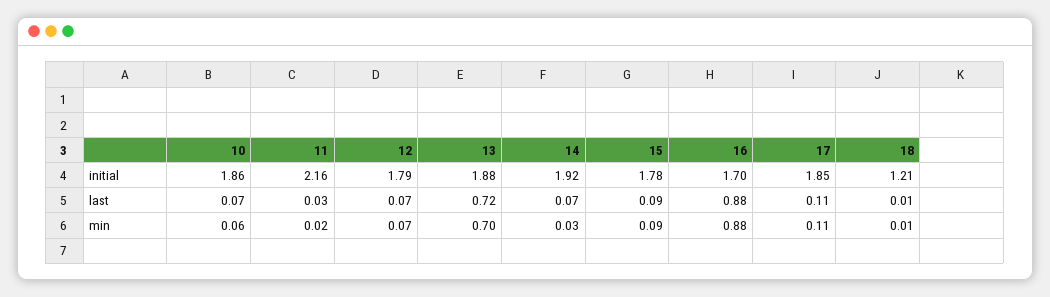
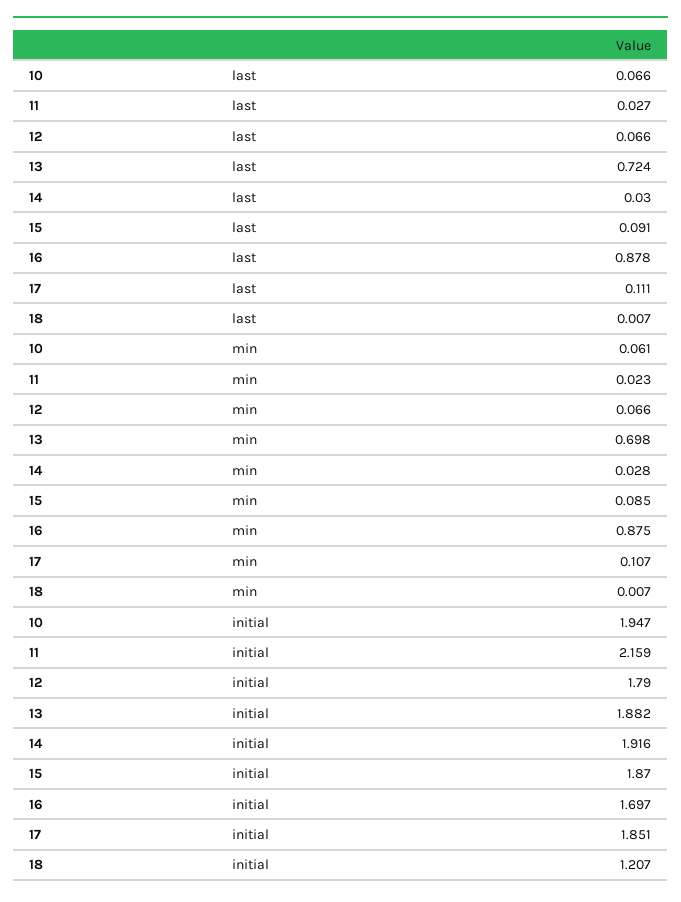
10, initial: 1.86 -> 1.947
15, initial: 1.78 -> 1.87
14, last: 0.07 -> 0.03

